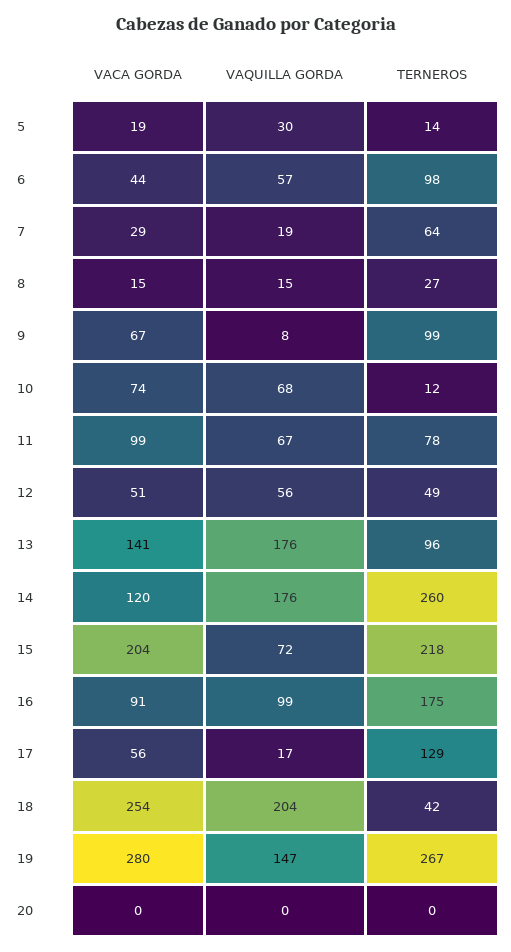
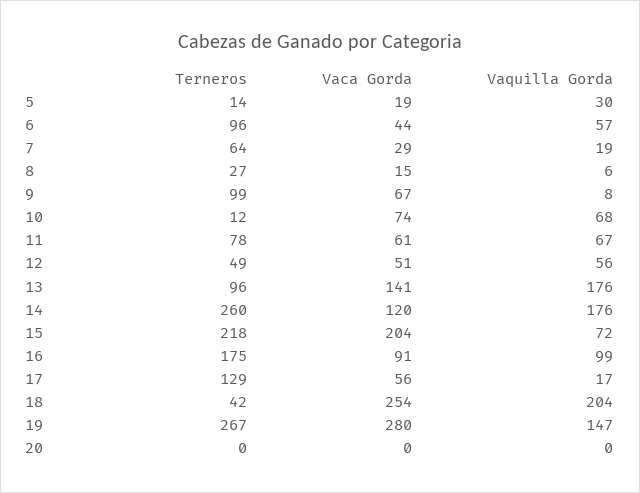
TERNEROS, 6: 98 -> 96
VAQUILLA GORDA, 8: 15 -> 6
VACA GORDA, 11: 99 -> 61

